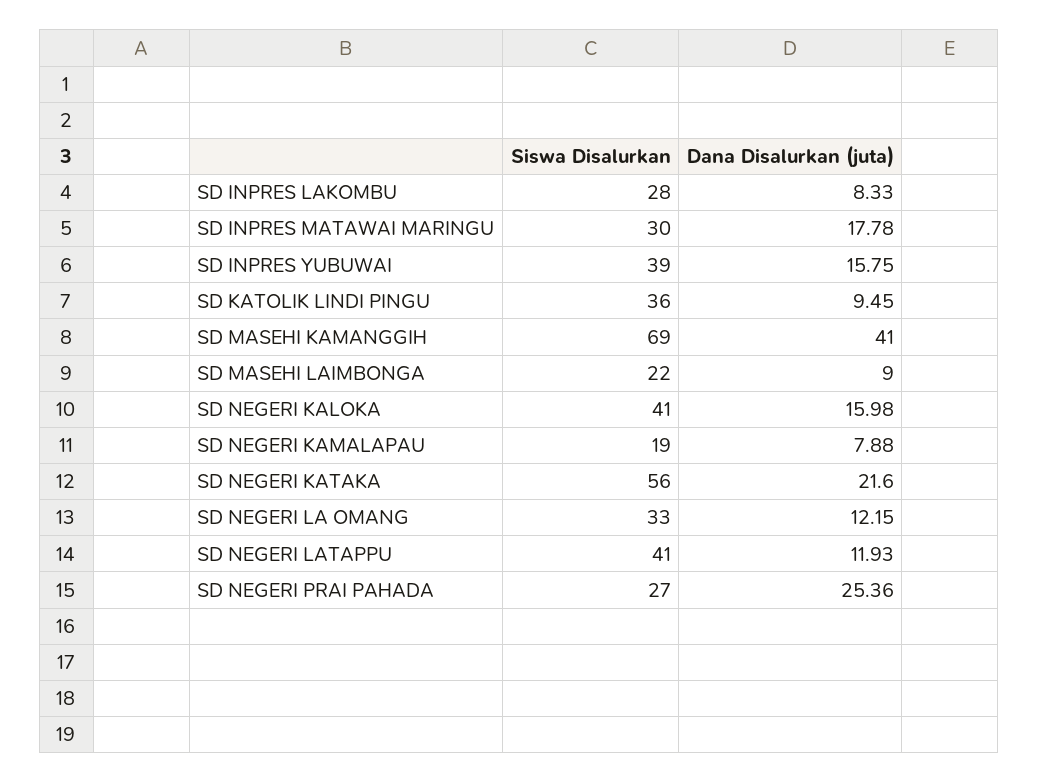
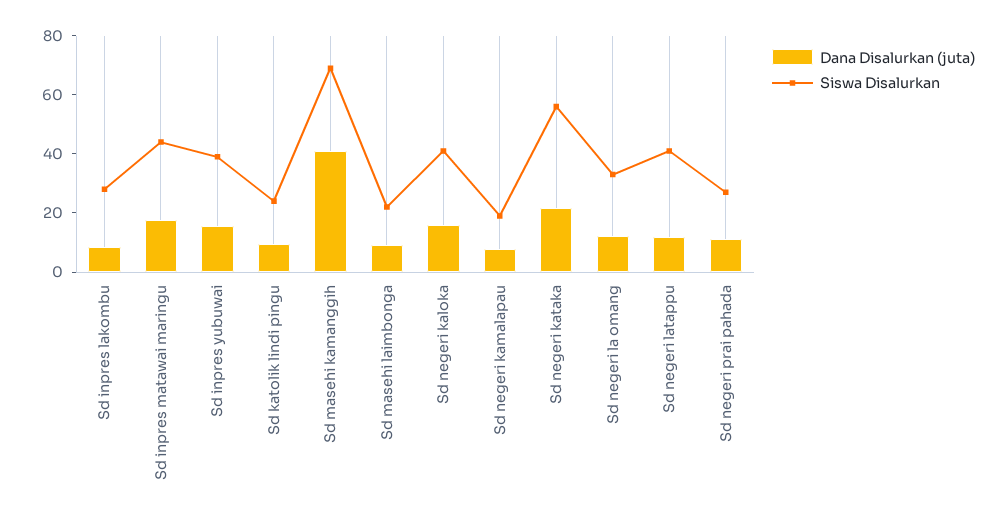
Siswa Disalurkan, SD INPRES MATAWAI MARINGU: 30 -> 45
Siswa Disalurkan, SD KATOLIK LINDI PINGU: 36 -> 25
Dana Disalurkan (juta), SD NEGERI PRAI PAHADA: 25.36 -> 10

